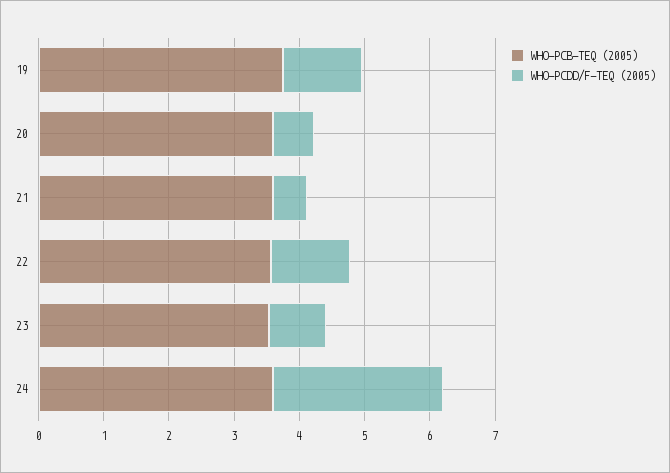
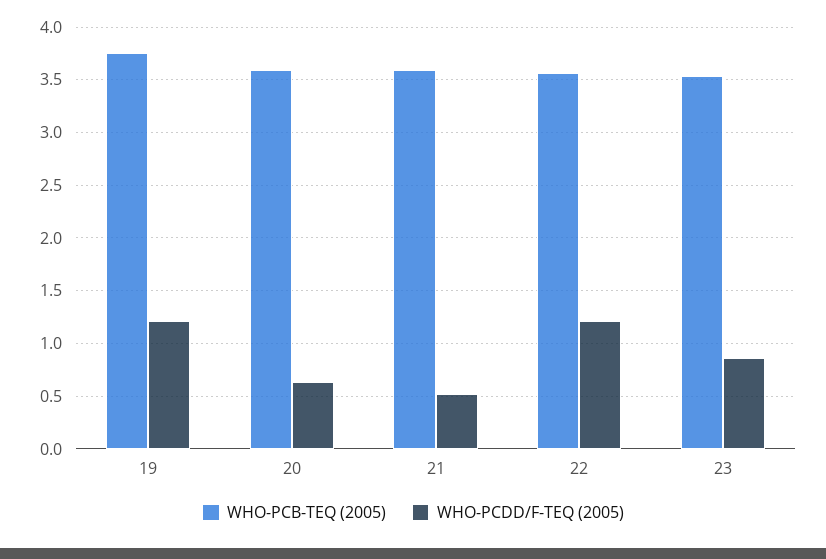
WHO-PCB-TEQ (2005), 24: 3.6 -> none
WHO-PCDD/F-TEQ (2005), 24: 2.6 -> none

